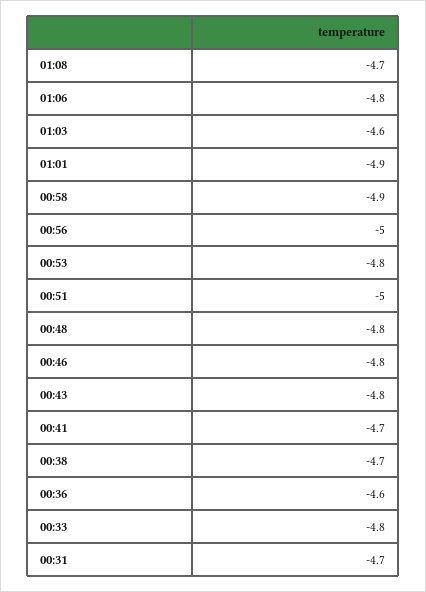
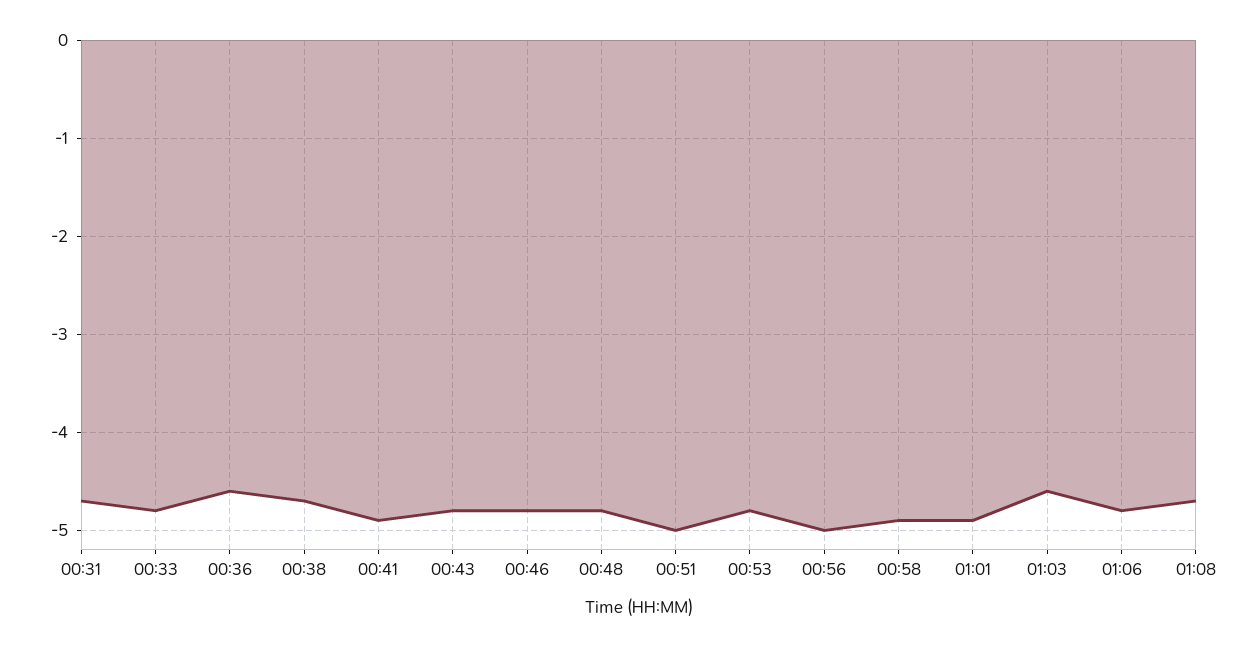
00:41: -4.7 -> -4.9

